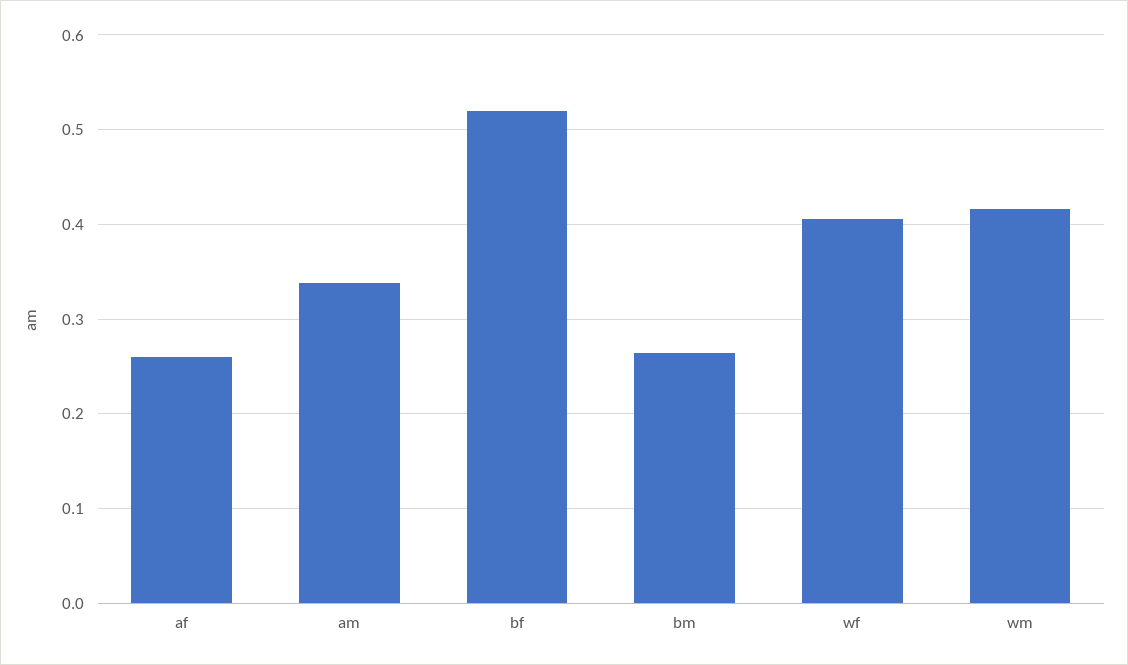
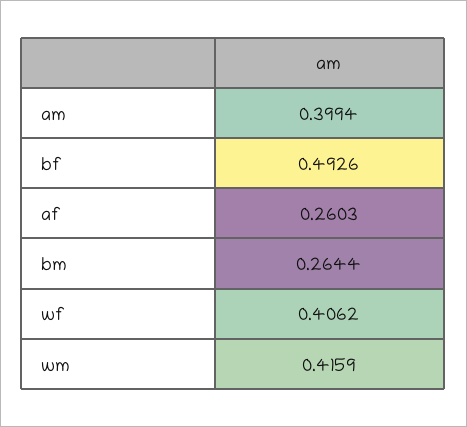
am: 0.34 -> 0.3994
bf: 0.52 -> 0.4926

